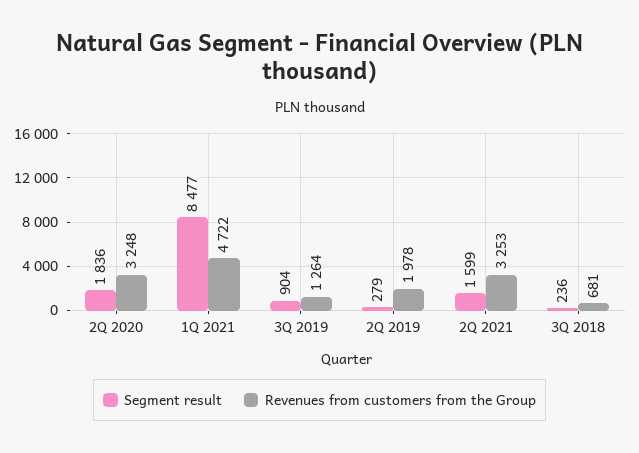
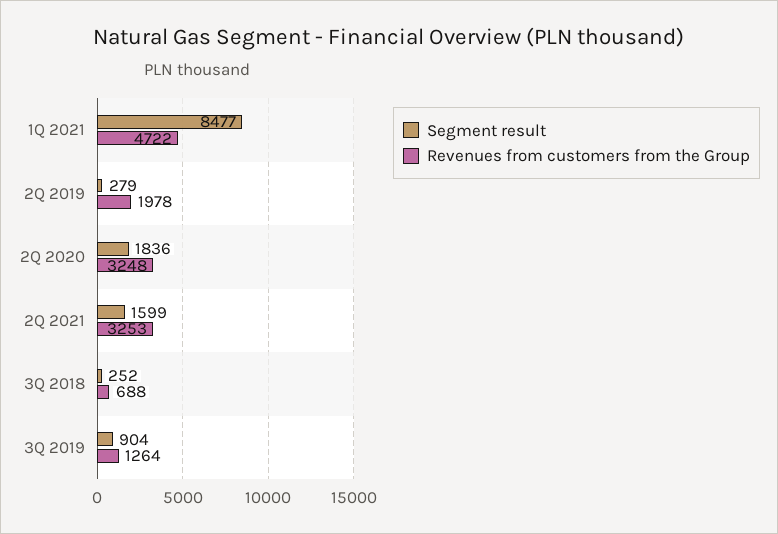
Segment result, 3Q 2018: 236 -> 252
Revenues from customers from the Group, 3Q 2018: 681 -> 688

